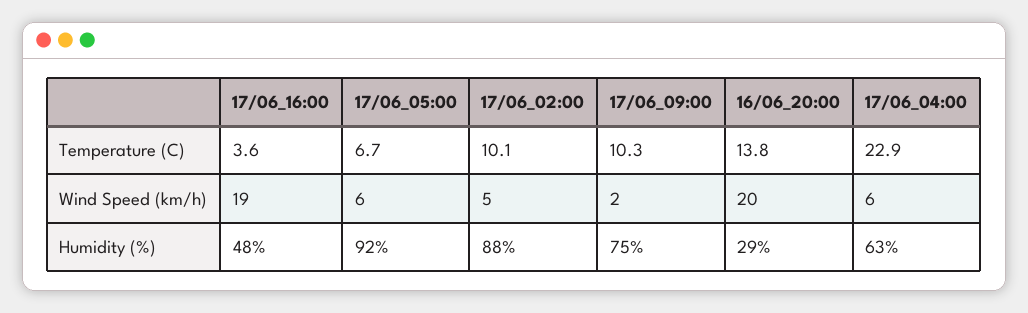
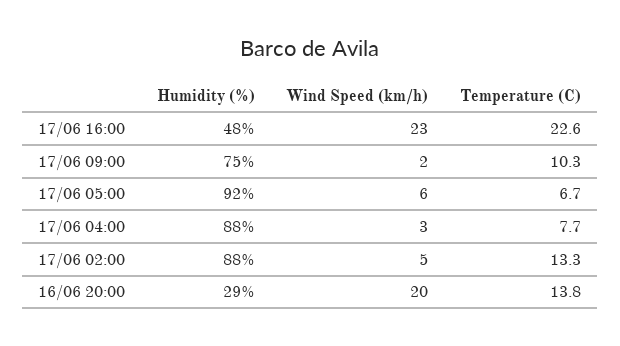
17/06_16:00, Temperature (C): 3.6 -> 22.6
17/06_02:00, Temperature (C): 10.1 -> 13.3
17/06_04:00, Temperature (C): 22.9 -> 7.7
17/06_16:00, Wind Speed (km/h): 19 -> 23
17/06_04:00, Wind Speed (km/h): 6 -> 3
17/06_04:00, Humidity (%): 63 -> 88

